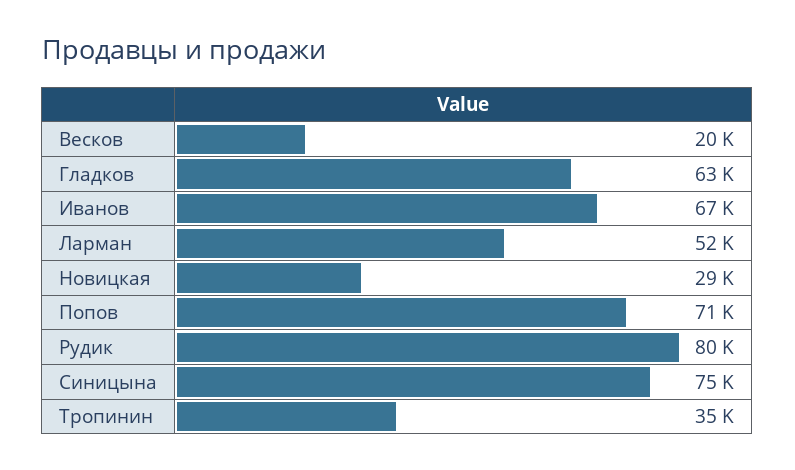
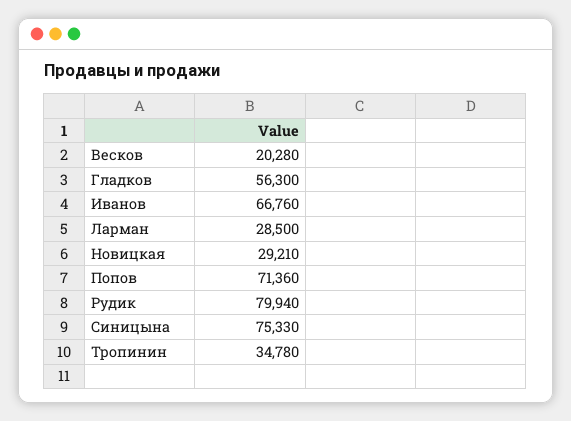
Гладков: 63000 -> 56300
Ларман: 52000 -> 28500

